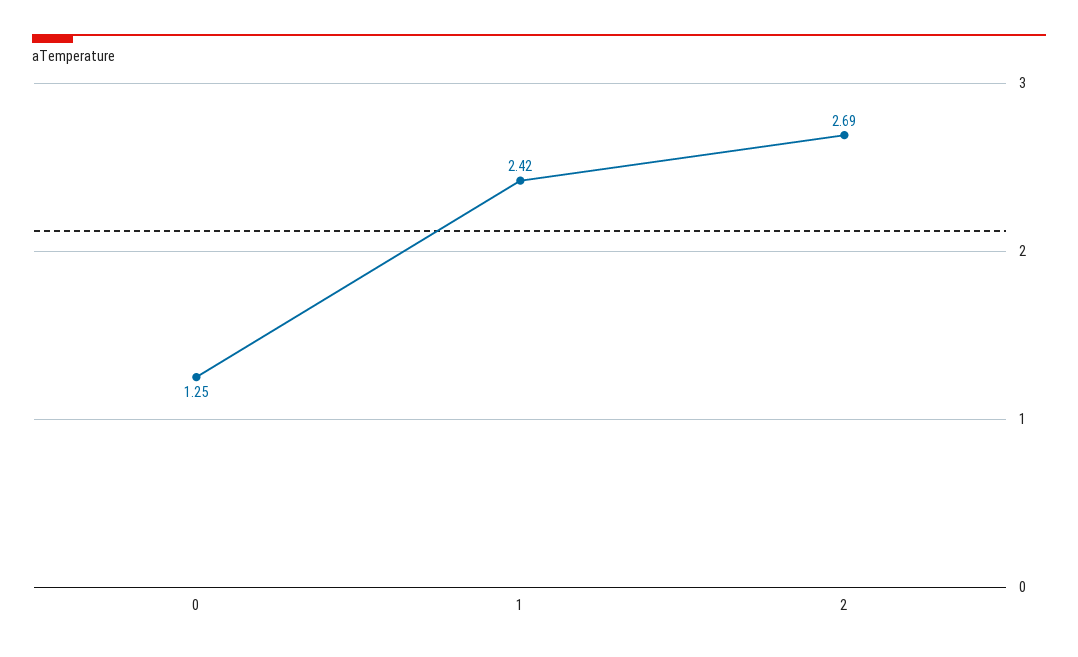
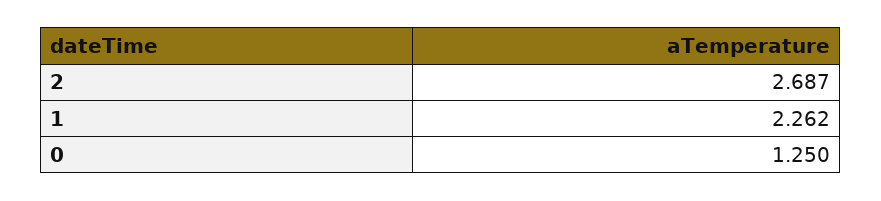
1: 2.42 -> 2.262

